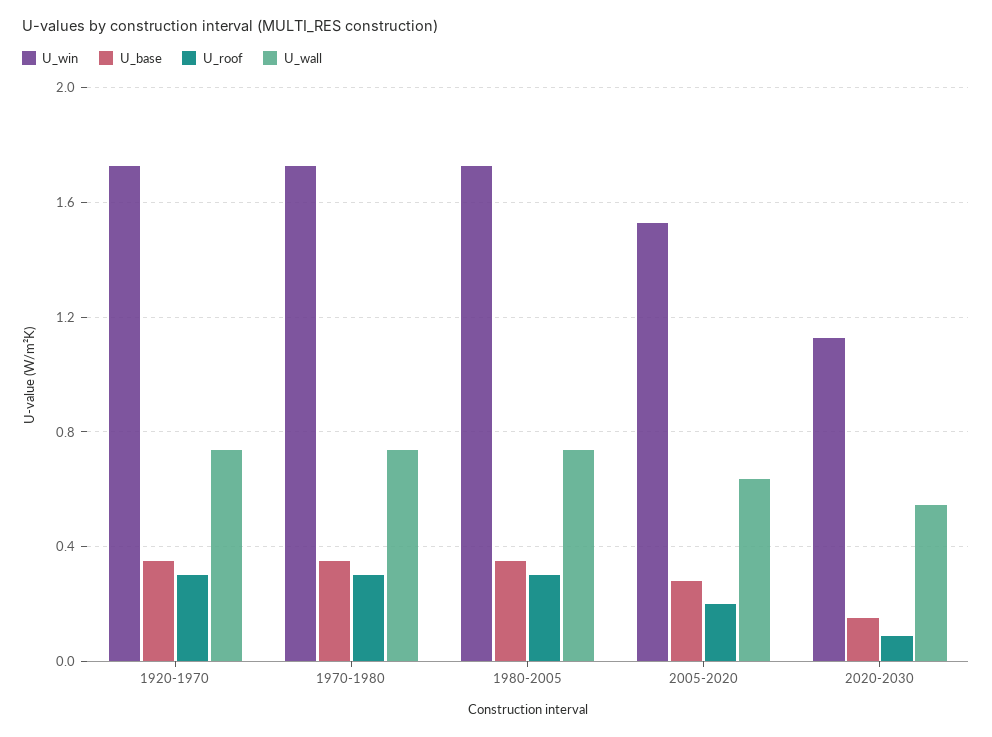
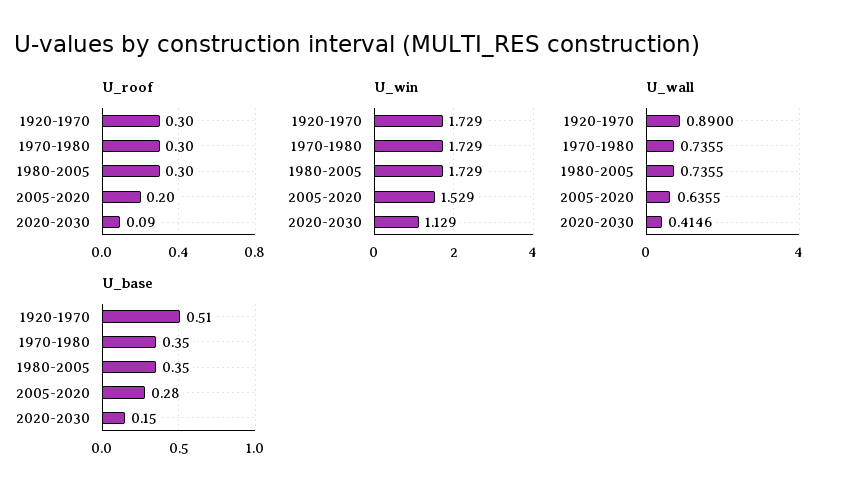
U_base, 1920-1970: 0.35 -> 0.51
U_wall, 1920-1970: 0.75 -> 0.89
U_wall, 2020-2030: 0.55 -> 0.4146

